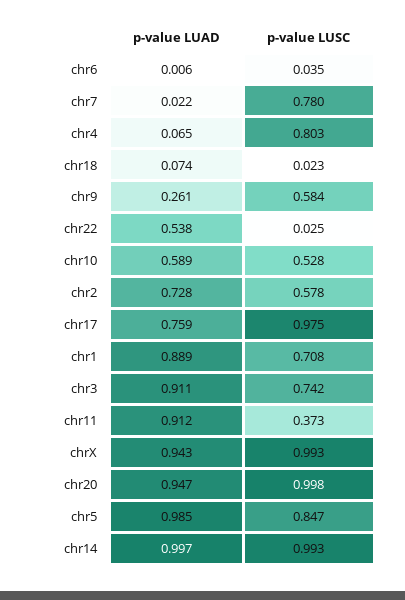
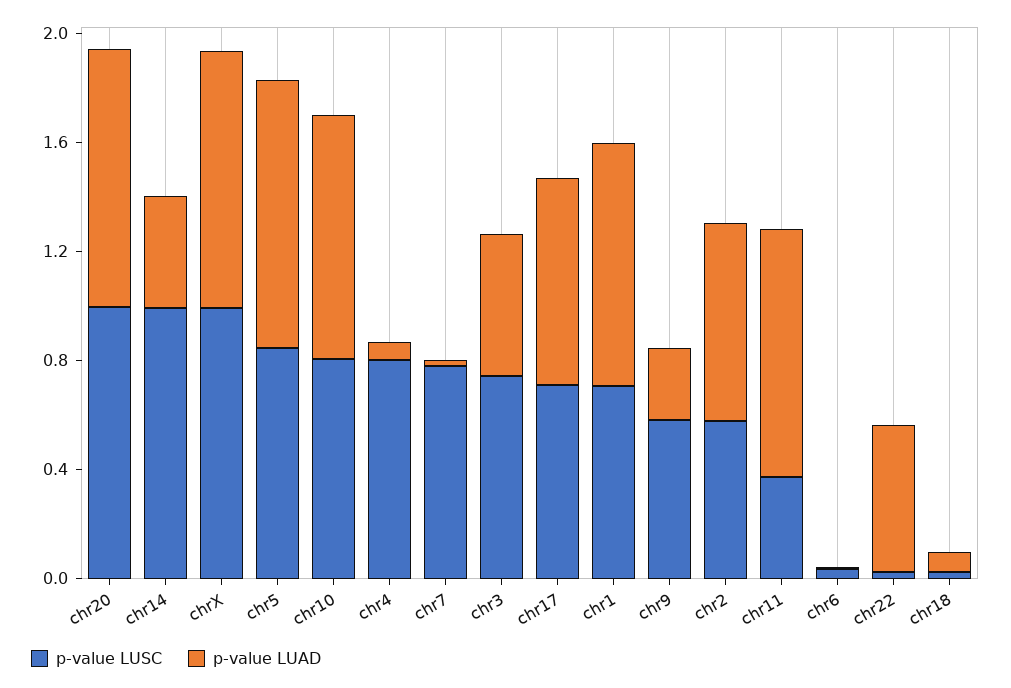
p-value LUAD, chr10: 0.589 -> 0.9
p-value LUSC, chr10: 0.528 -> 0.8
p-value LUSC, chr17: 0.975 -> 0.7
p-value LUAD, chr3: 0.911 -> 0.5
p-value LUAD, chr14: 0.997 -> 0.4

